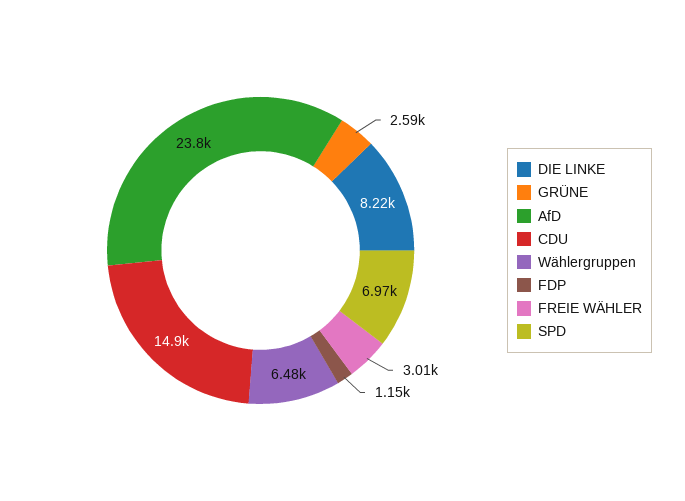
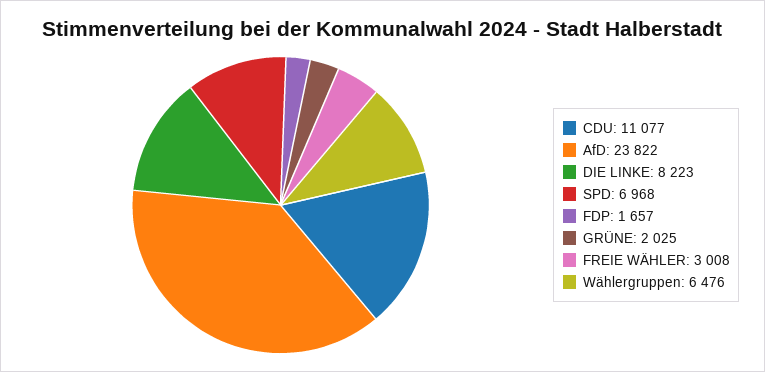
GRÜNE: 2590 -> 2025
CDU: 14900 -> 11077
FDP: 1150 -> 1657

